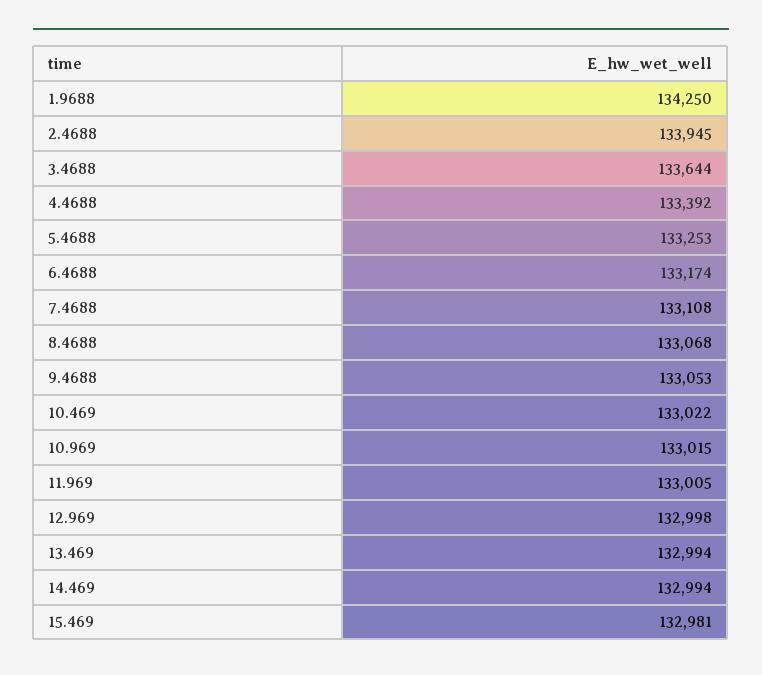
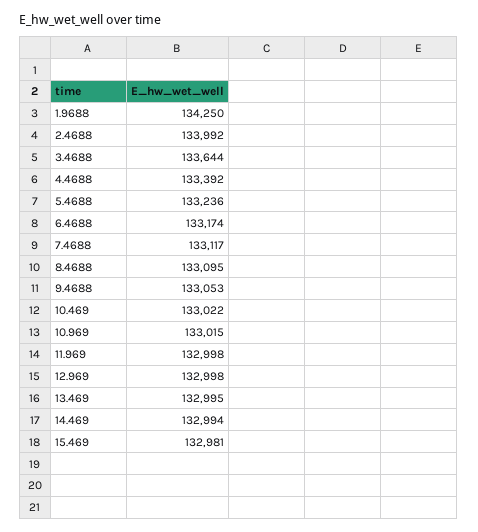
2.4688: 133945 -> 133992
5.4688: 133253 -> 133236
7.4688: 133108 -> 133117
8.4688: 133068 -> 133095
11.969: 133005 -> 132998
13.469: 132994 -> 132995

